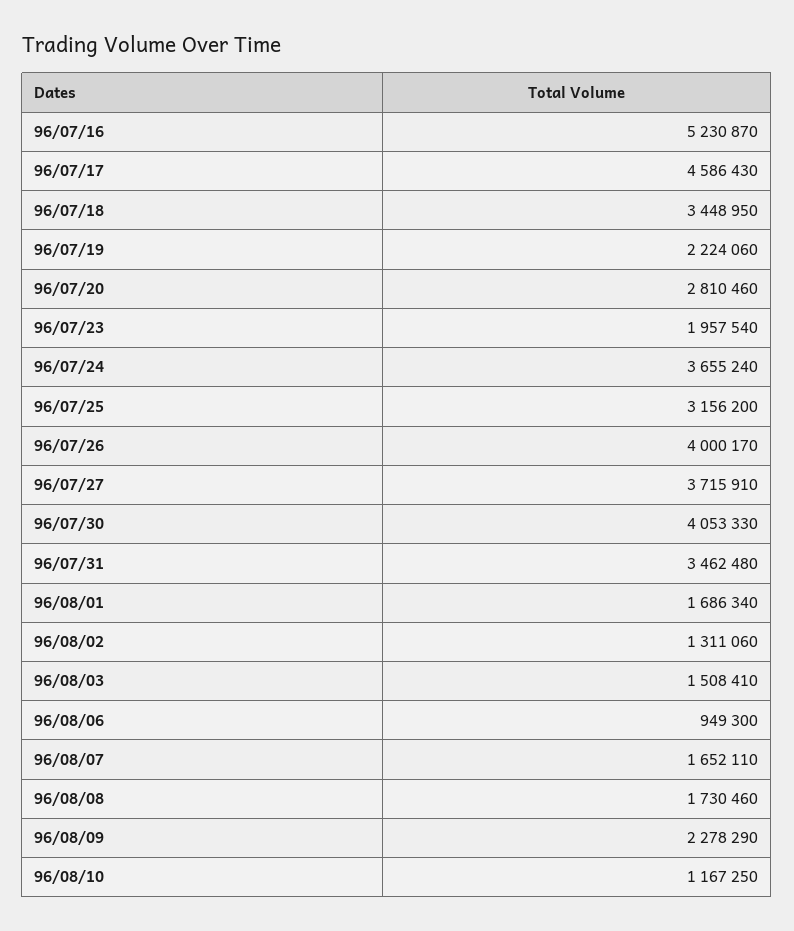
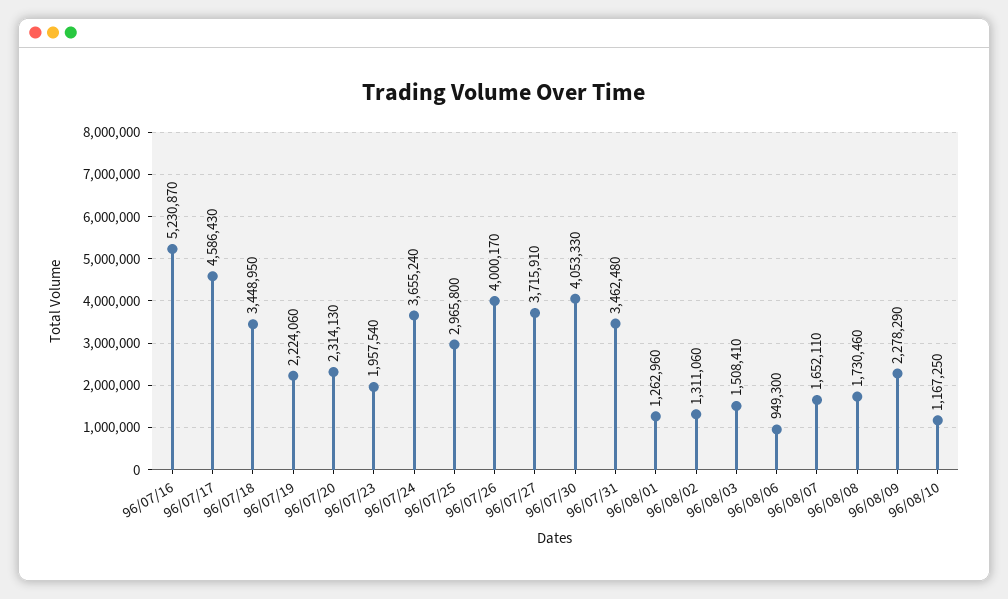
96/07/20: 2810460 -> 2314130
96/07/25: 3156200 -> 2965800
96/08/01: 1686340 -> 1262960

